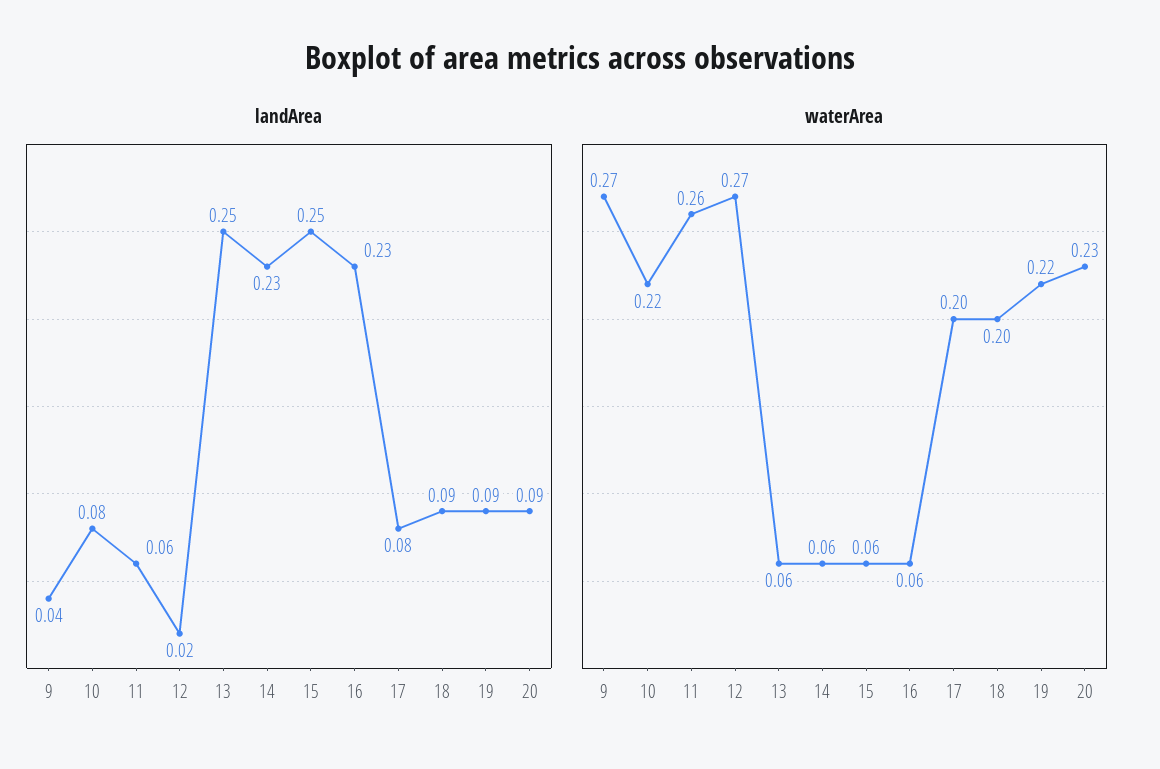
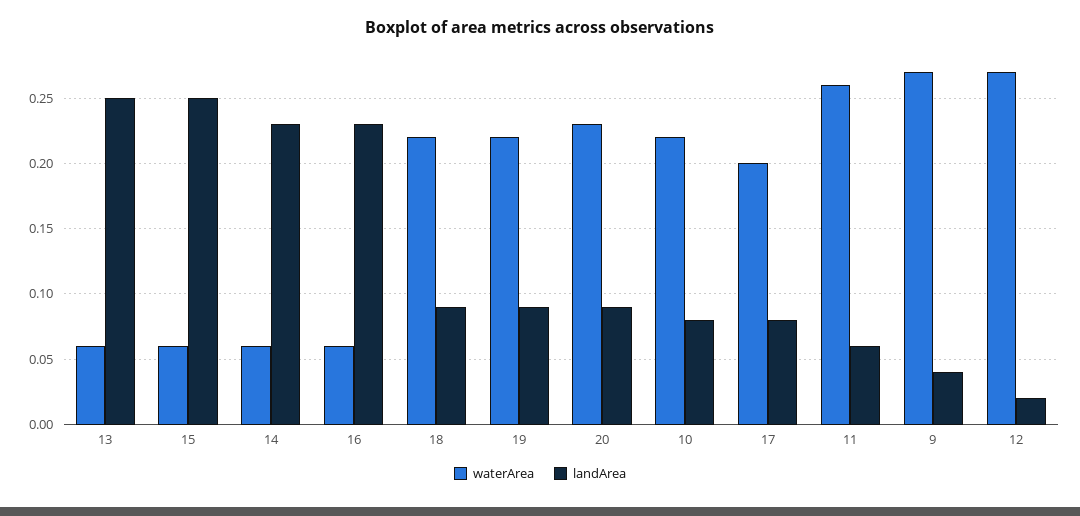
waterArea, 18: 0.2 -> 0.22

